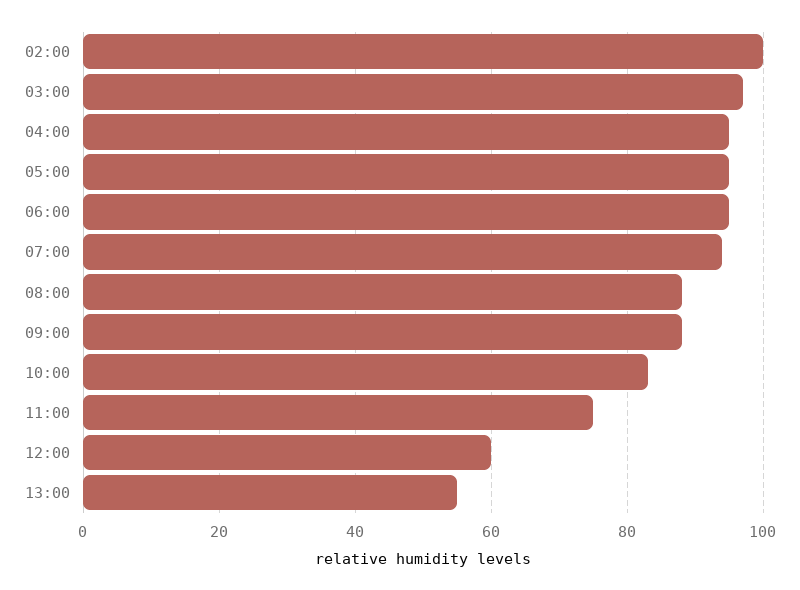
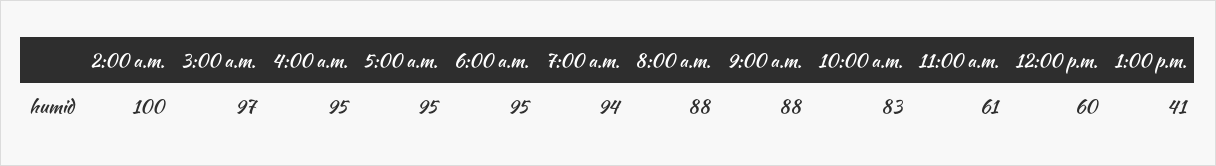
11:00: 75 -> 61
13:00: 55 -> 41

